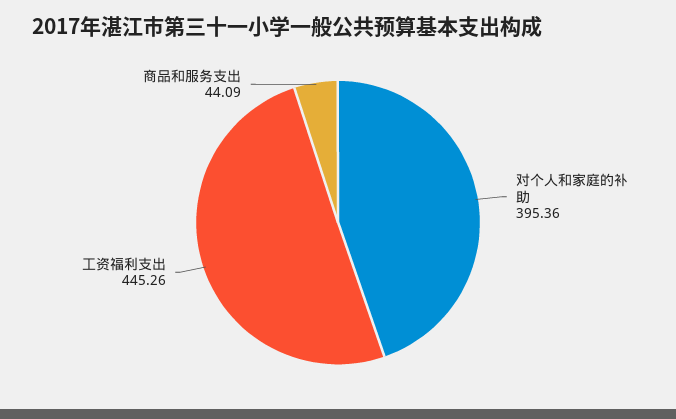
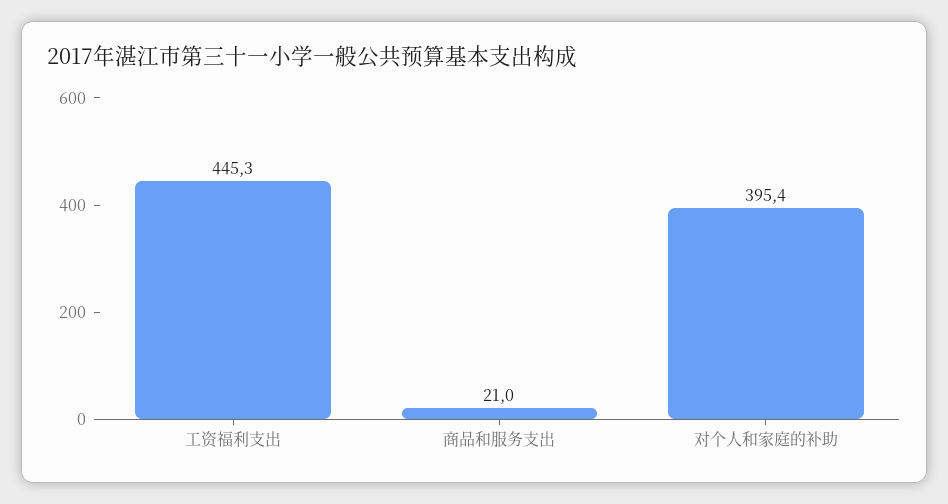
商品和服务支出: 44.09 -> 21

